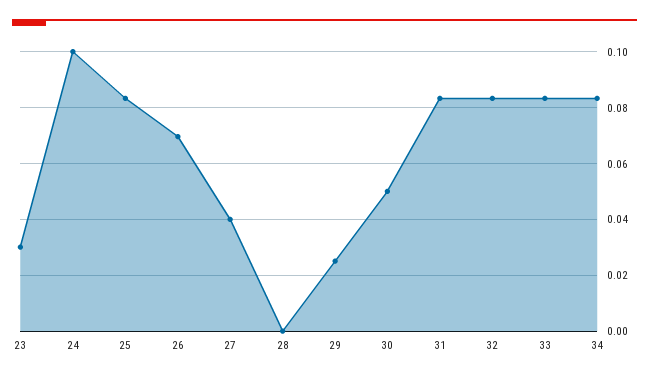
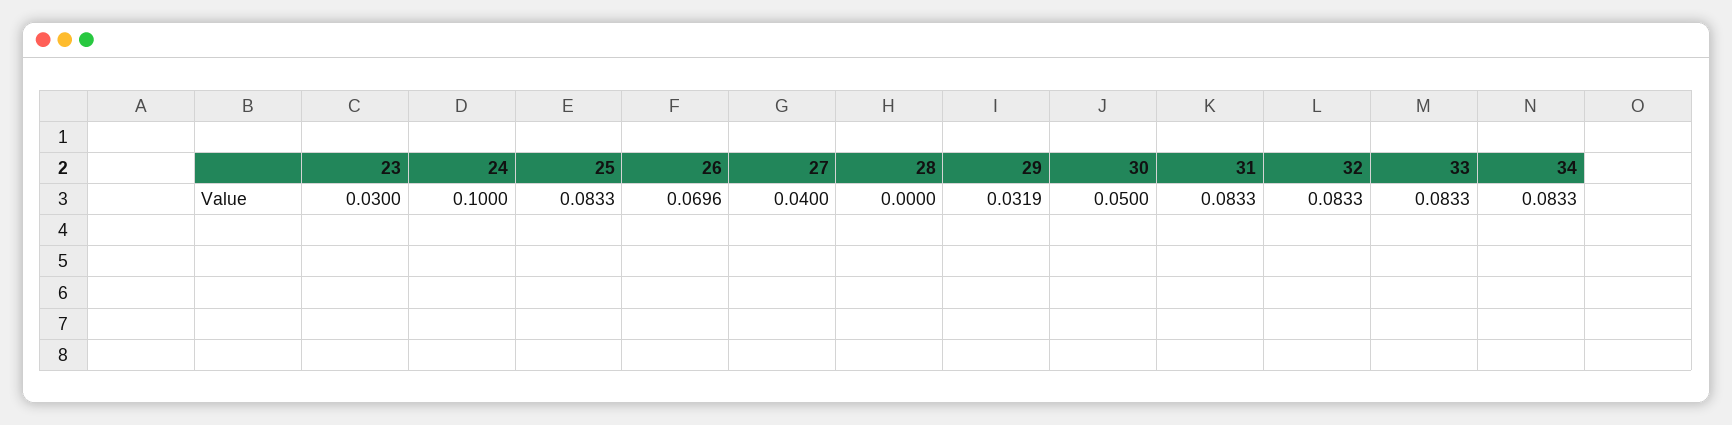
29: 0.025 -> 0.0319

